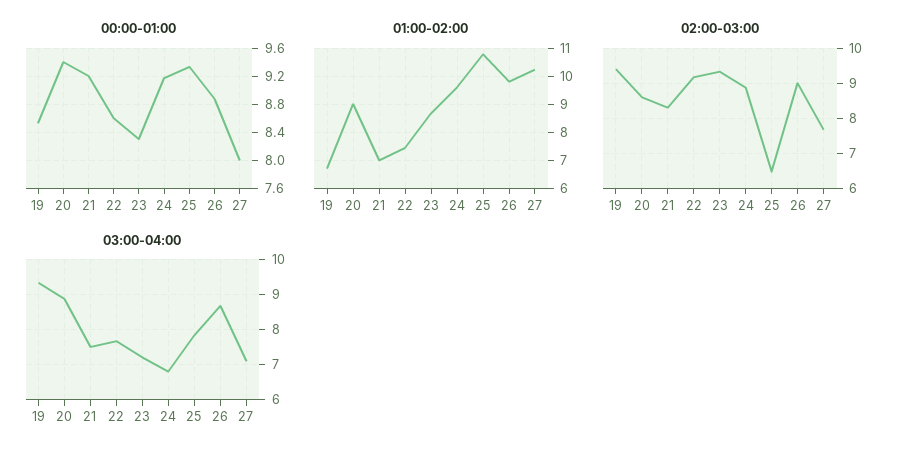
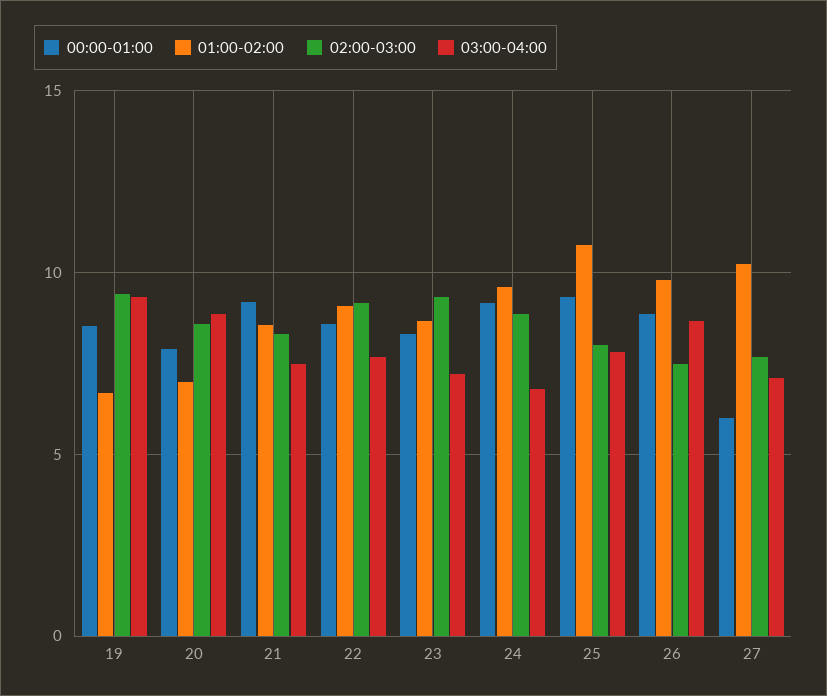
00:00-01:00, 20: 9.4 -> 8
00:00-01:00, 27: 8 -> 6
01:00-02:00, 20: 9 -> 7
01:00-02:00, 21: 7 -> 8.5
01:00-02:00, 22: 7.5 -> 9
02:00-03:00, 25: 6.4 -> 8
02:00-03:00, 26: 9 -> 7.5

